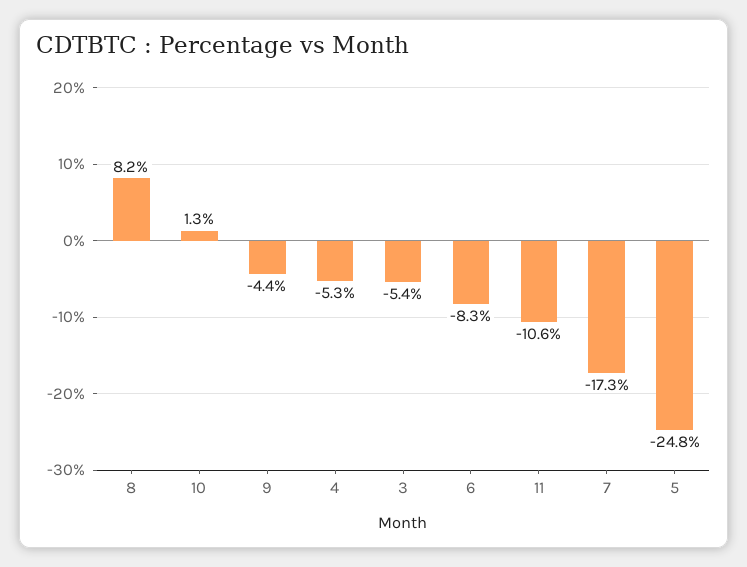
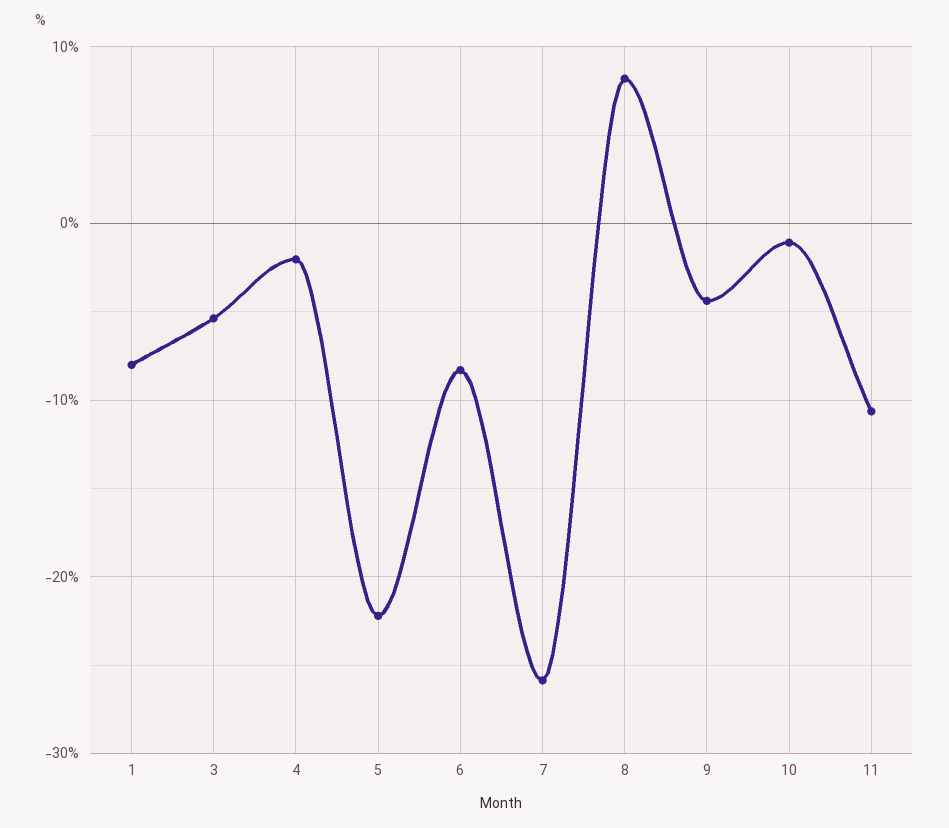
10: 1.3 -> -1
4: -5.3 -> -2
7: -17.3 -> -26
5: -24.8 -> -22
1: none -> -8

